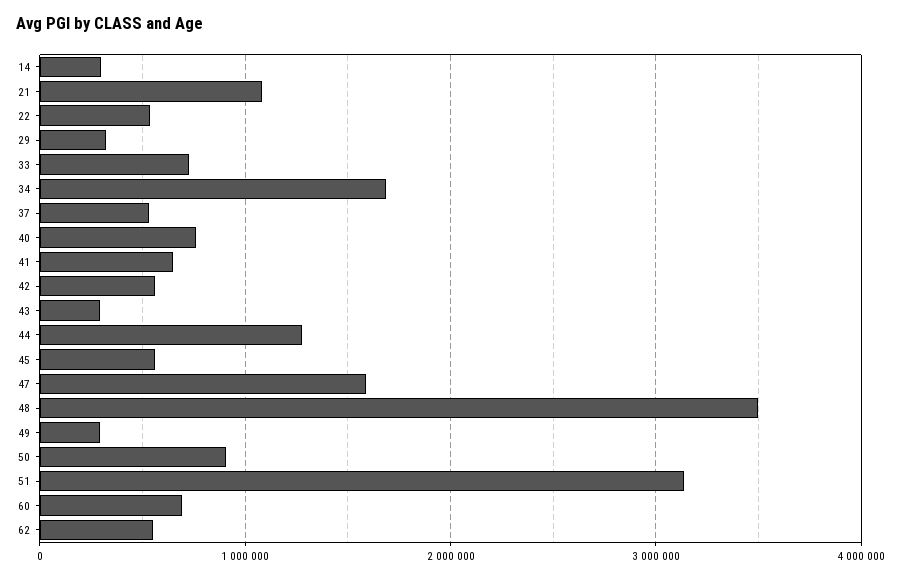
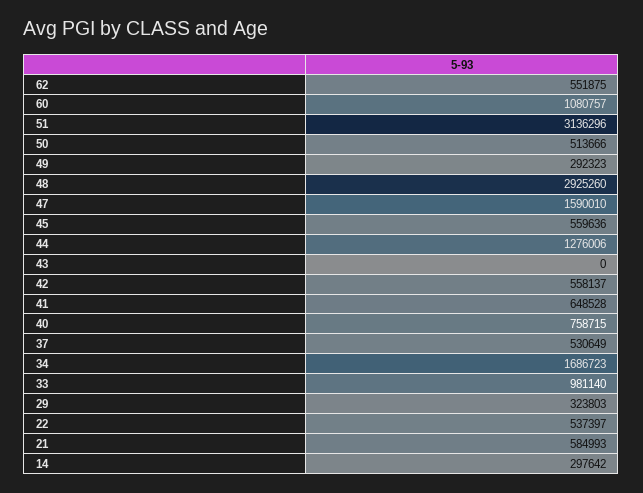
21: 1100000 -> 584993
33: 700000 -> 981140
43: 300000 -> 0
48: 3500000 -> 2925260
50: 900000 -> 513666
60: 700000 -> 1080757

